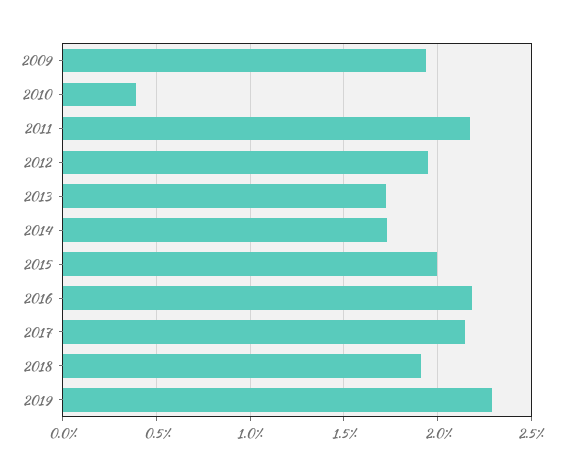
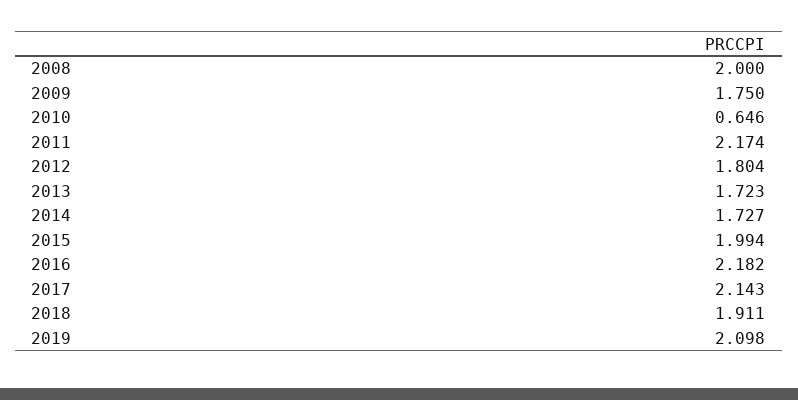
2009: 1.95 -> 1.75
2010: 0.4 -> 0.646
2012: 1.95 -> 1.804
2019: 2.3 -> 2.098
2008: none -> 2

